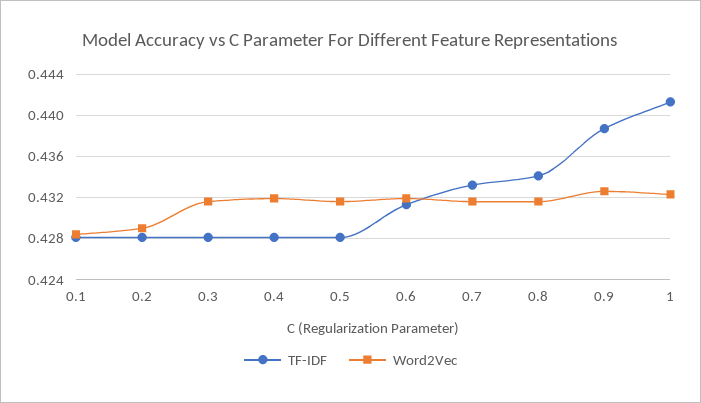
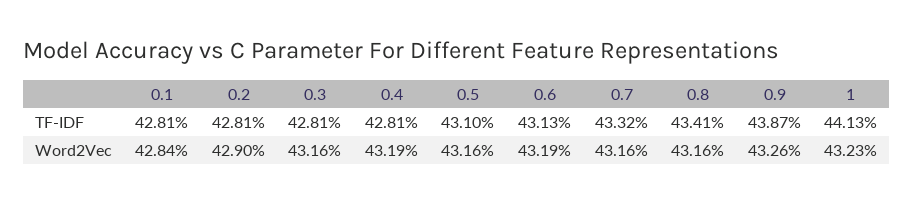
TF-IDF, 0.5: 0.428 -> 0.431

